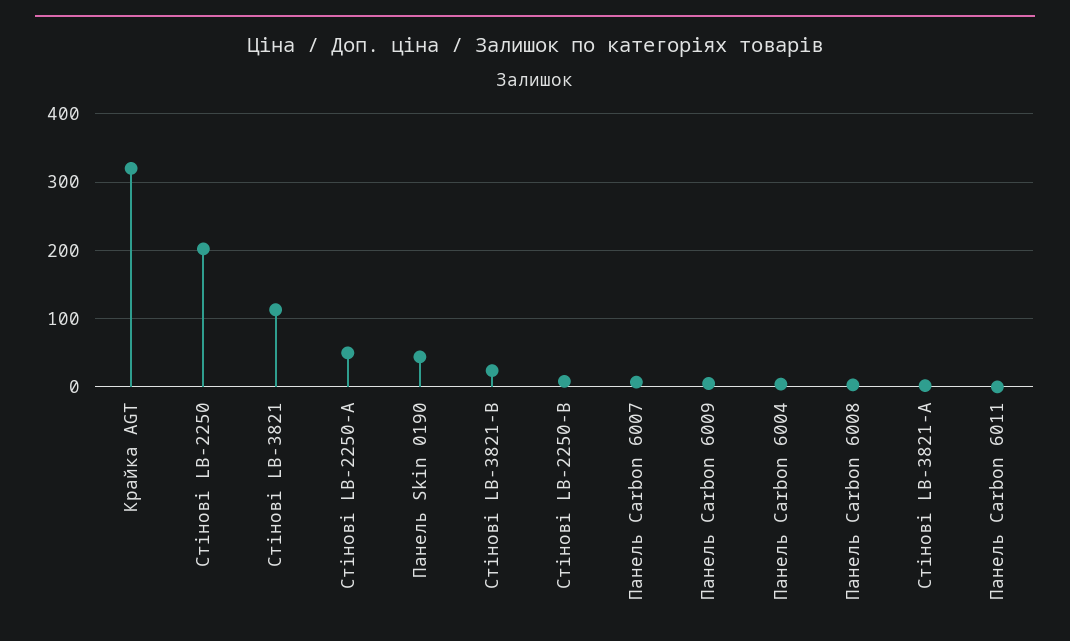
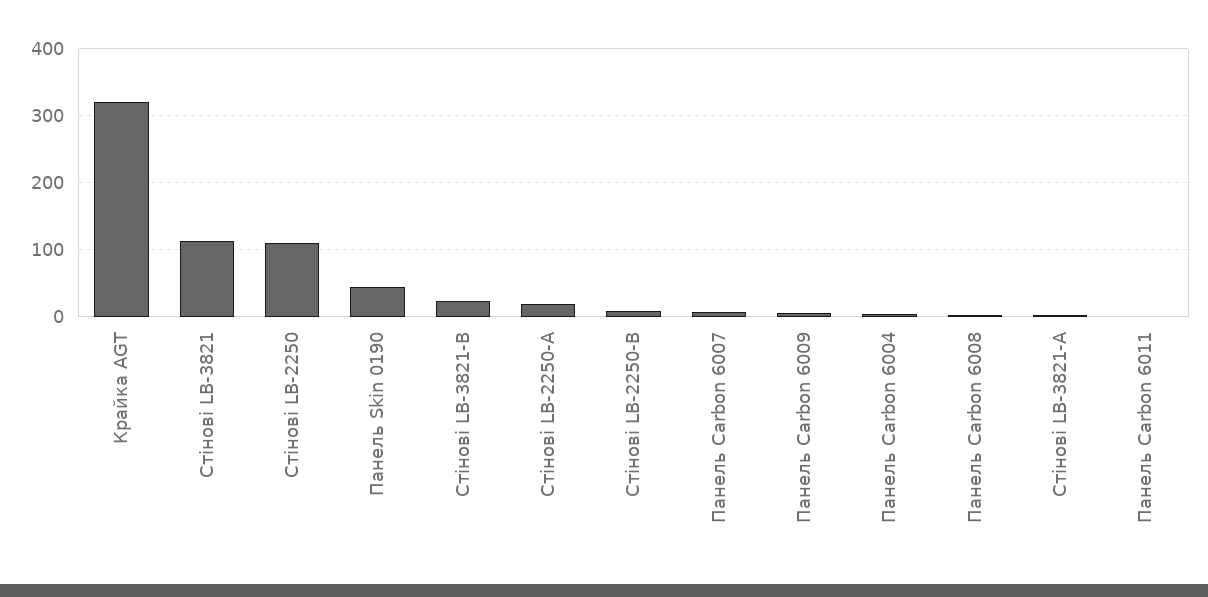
Стінові LB-2250: 200 -> 110
Стінові LB-2250-А: 50 -> 20

